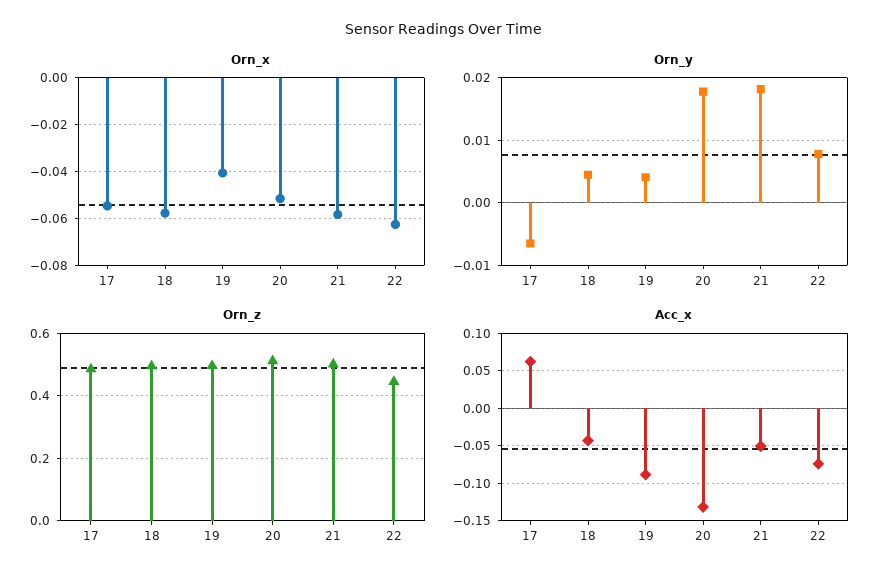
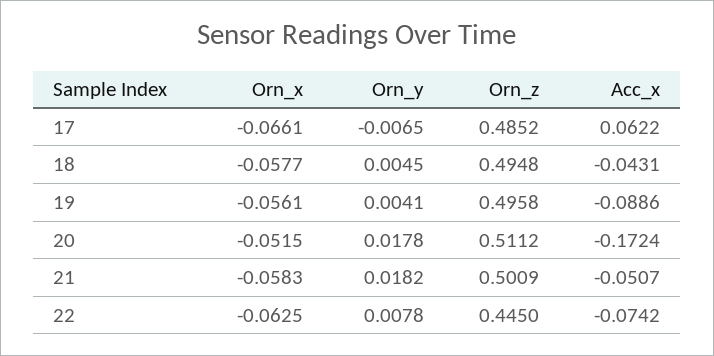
Orn_x, 17: -0.055 -> -0.0661
Orn_x, 19: -0.04 -> -0.0561
Acc_x, 20: -0.13 -> -0.1724

